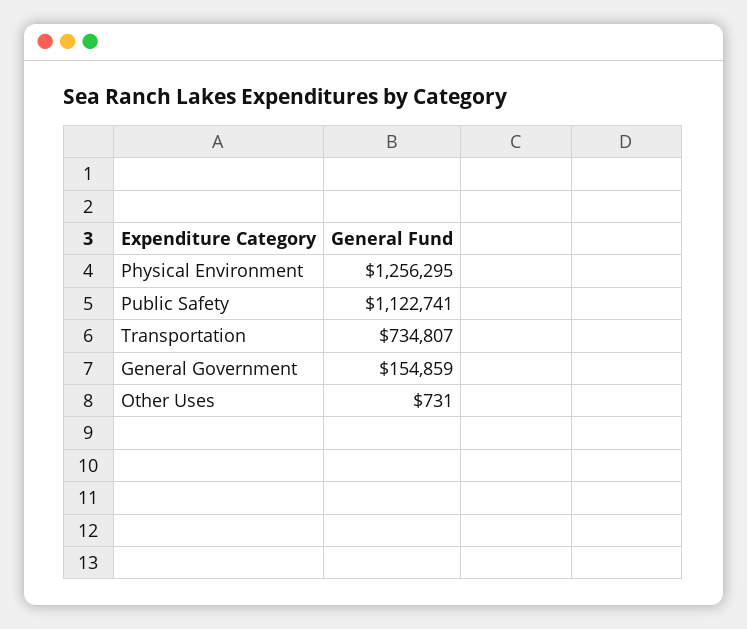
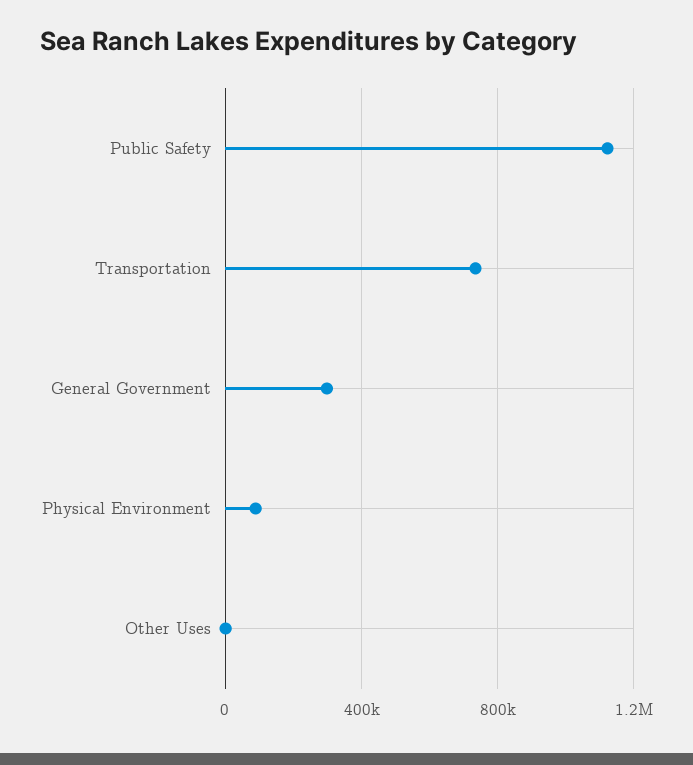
Physical Environment: 1256295 -> 100000
General Government: 154859 -> 300000

